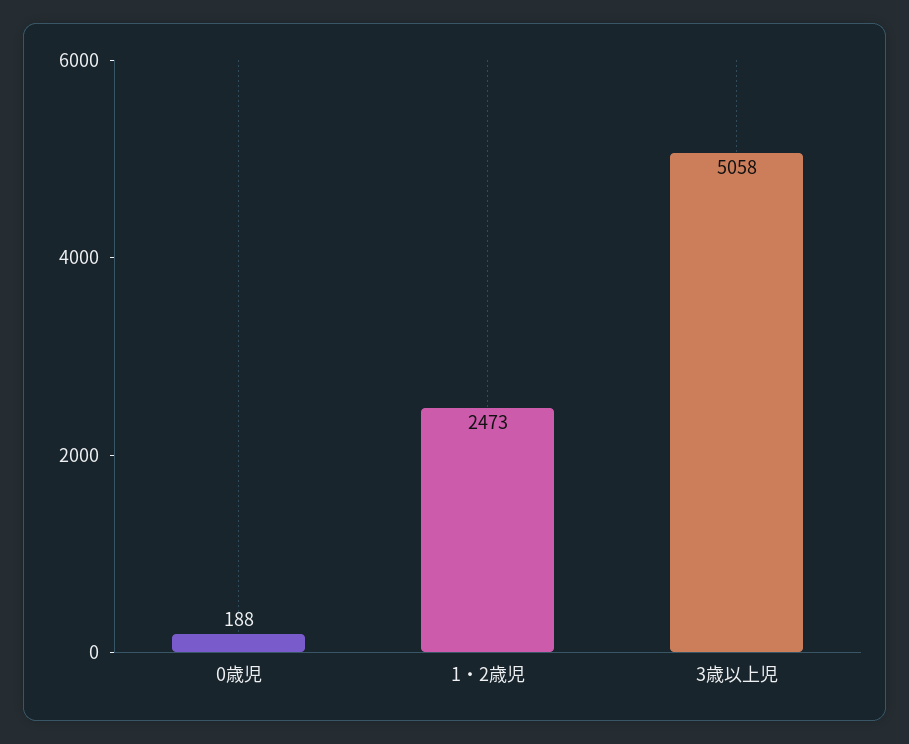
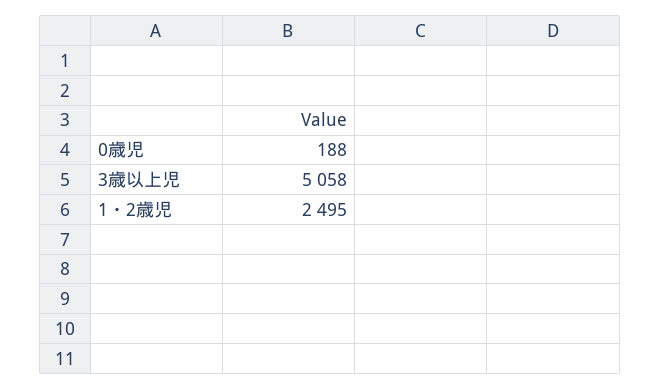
1・2歳児: 2473 -> 2495

